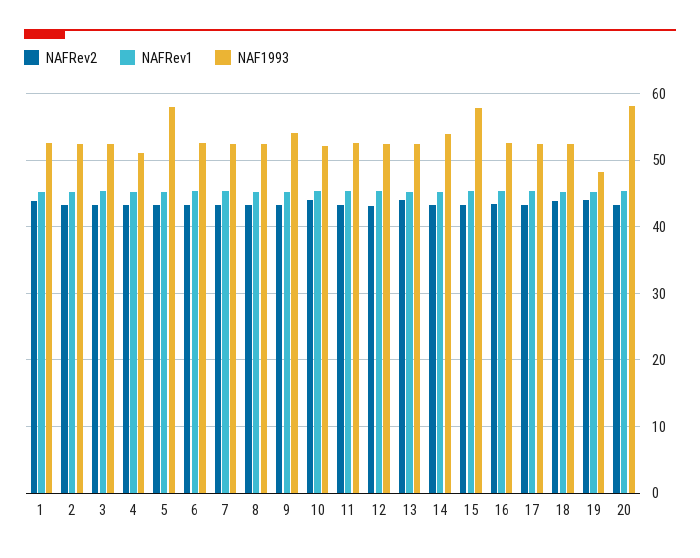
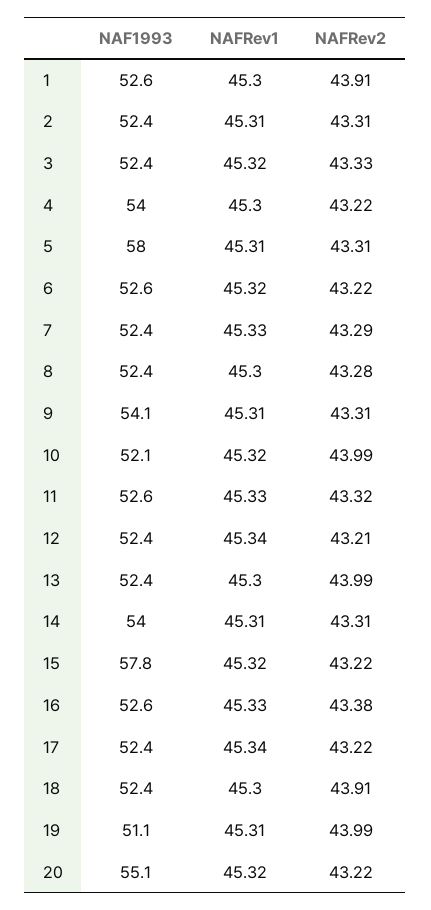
NAF1993, 4: 51 -> 54
NAF1993, 19: 48 -> 51.1
NAF1993, 20: 58 -> 55.1

